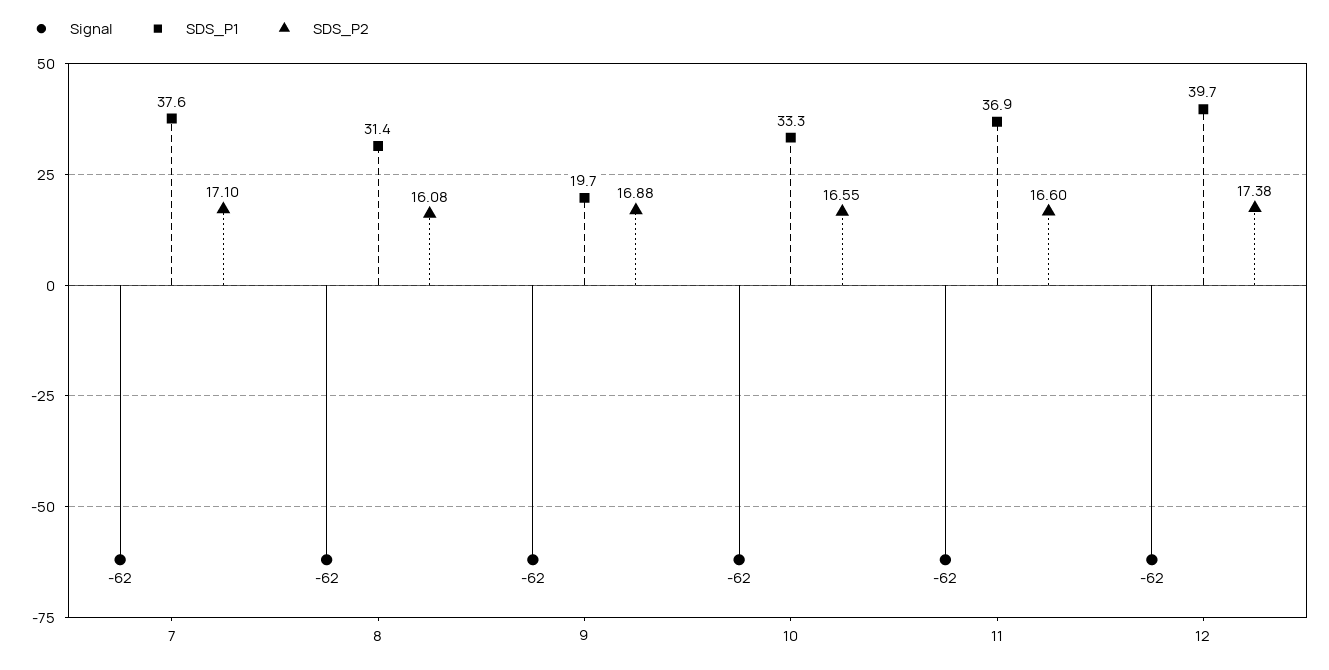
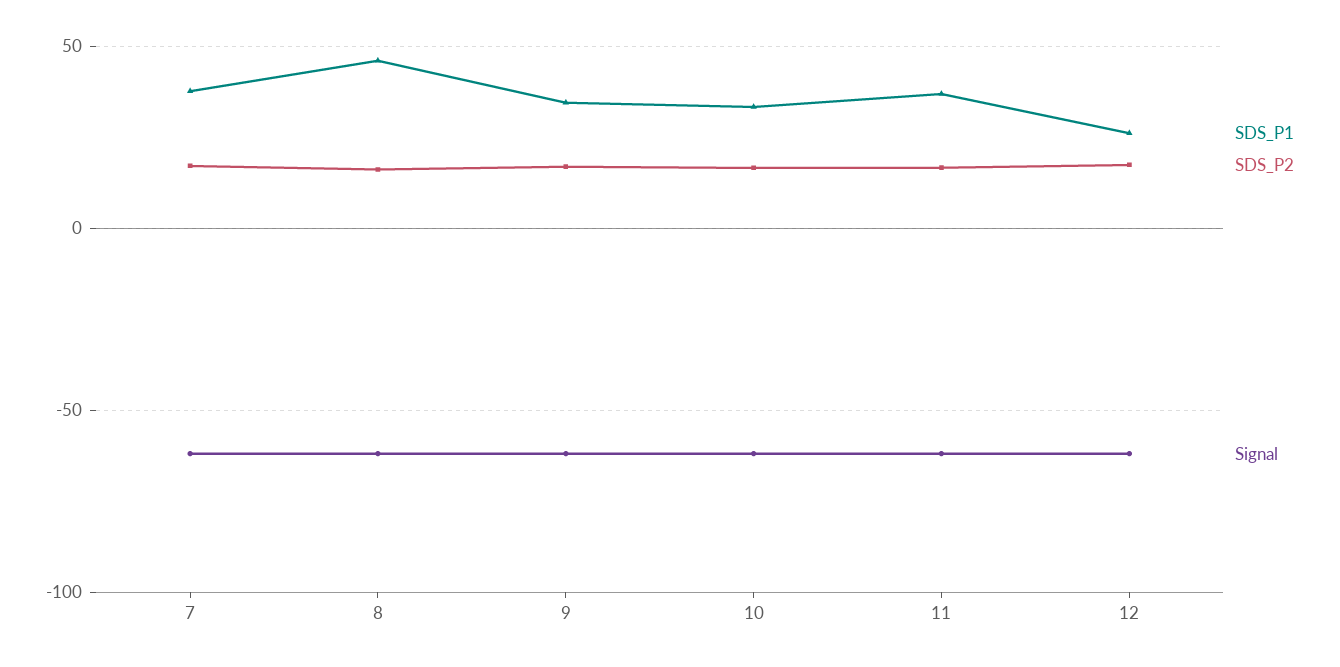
SDS_P1, 8: 31.4 -> 45
SDS_P1, 9: 19.7 -> 35
SDS_P1, 12: 39.7 -> 25

